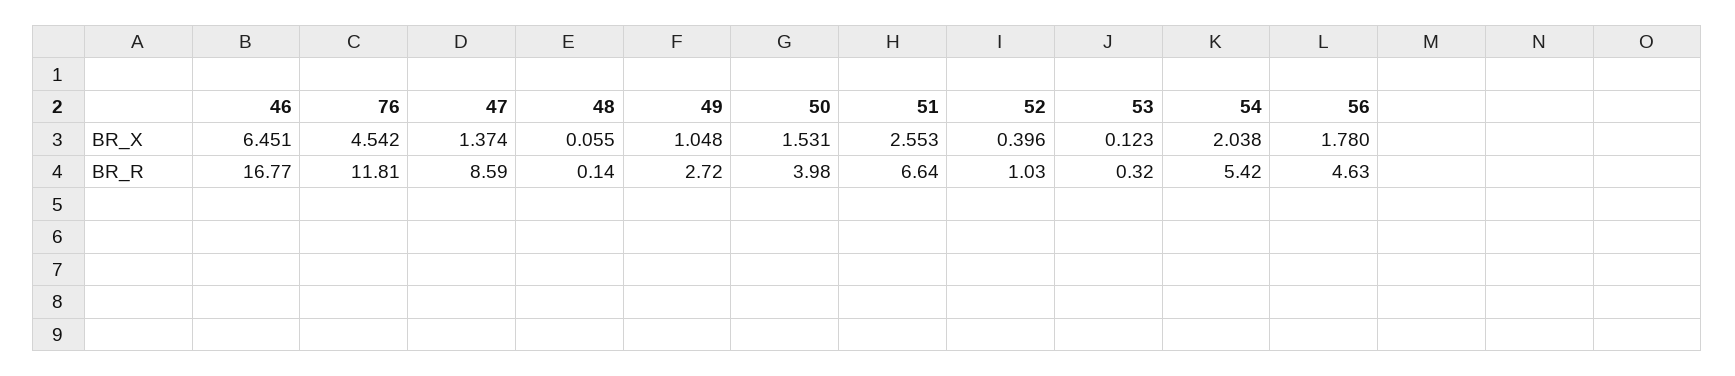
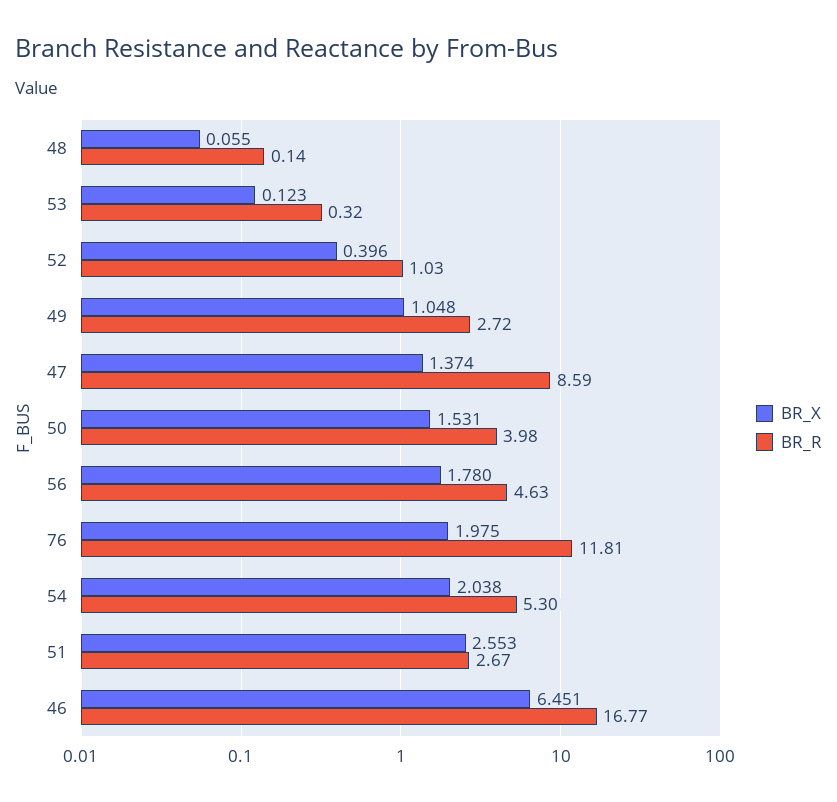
BR_X, 76: 4.542 -> 1.975
BR_R, 51: 6.64 -> 2.67
BR_R, 54: 5.42 -> 5.3

